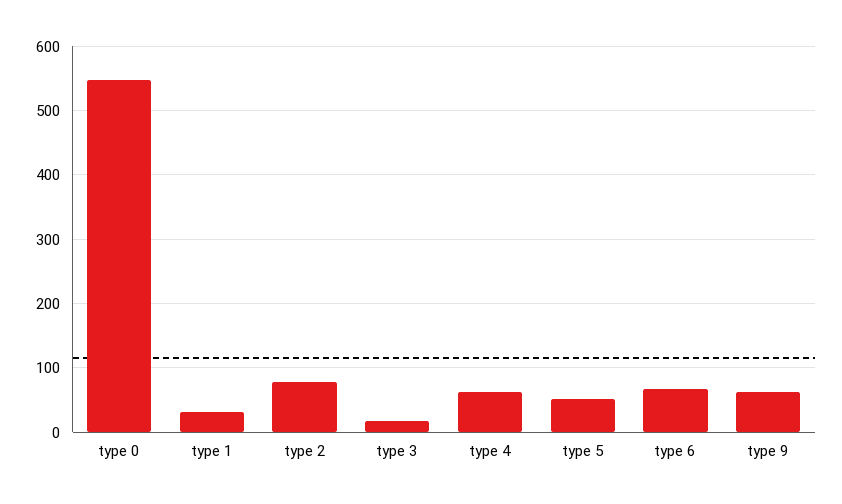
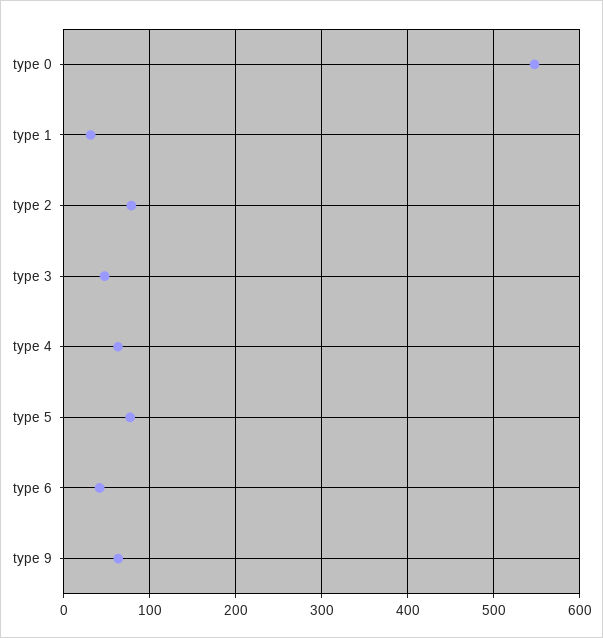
type 3: 20 -> 50
type 5: 50 -> 80
type 6: 70 -> 40

